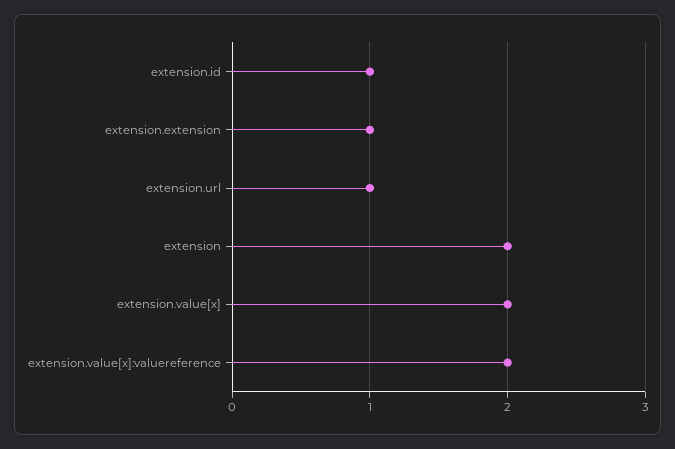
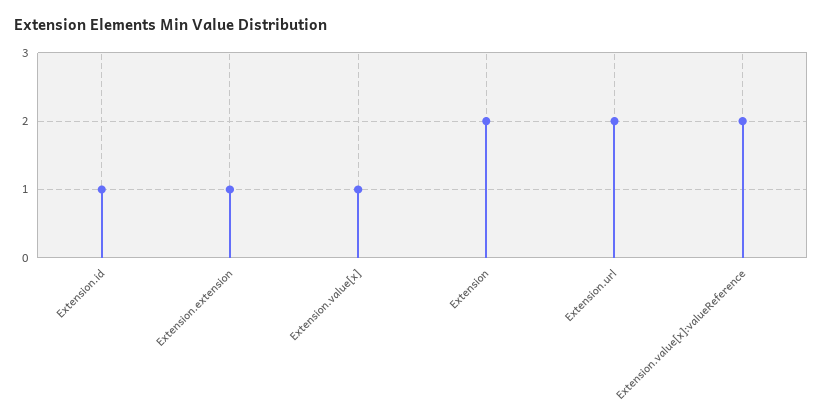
extension.url: 1 -> 2
extension.value[x]: 2 -> 1

